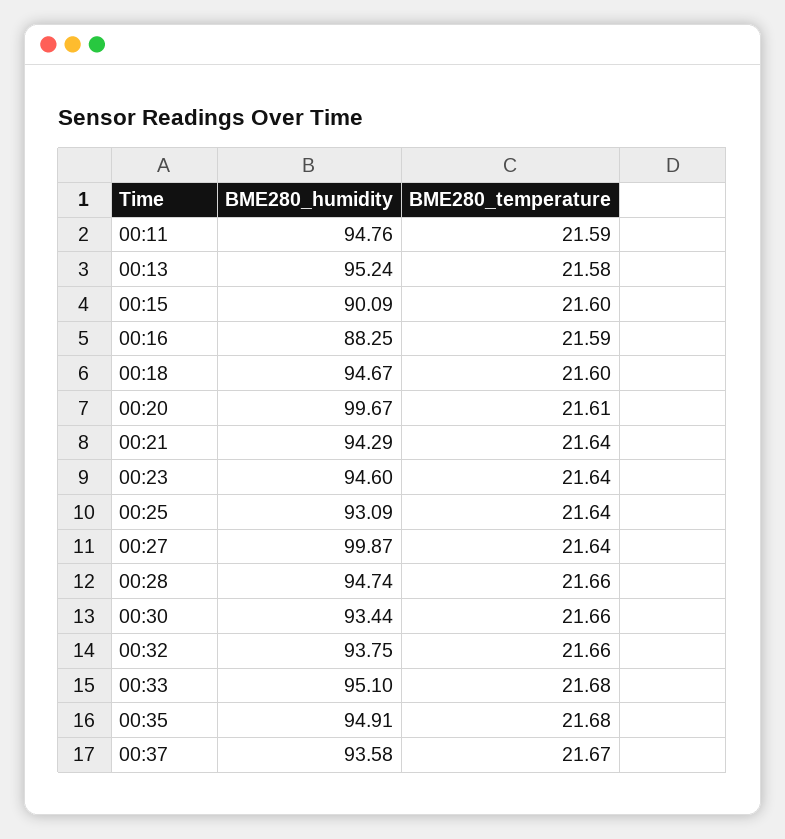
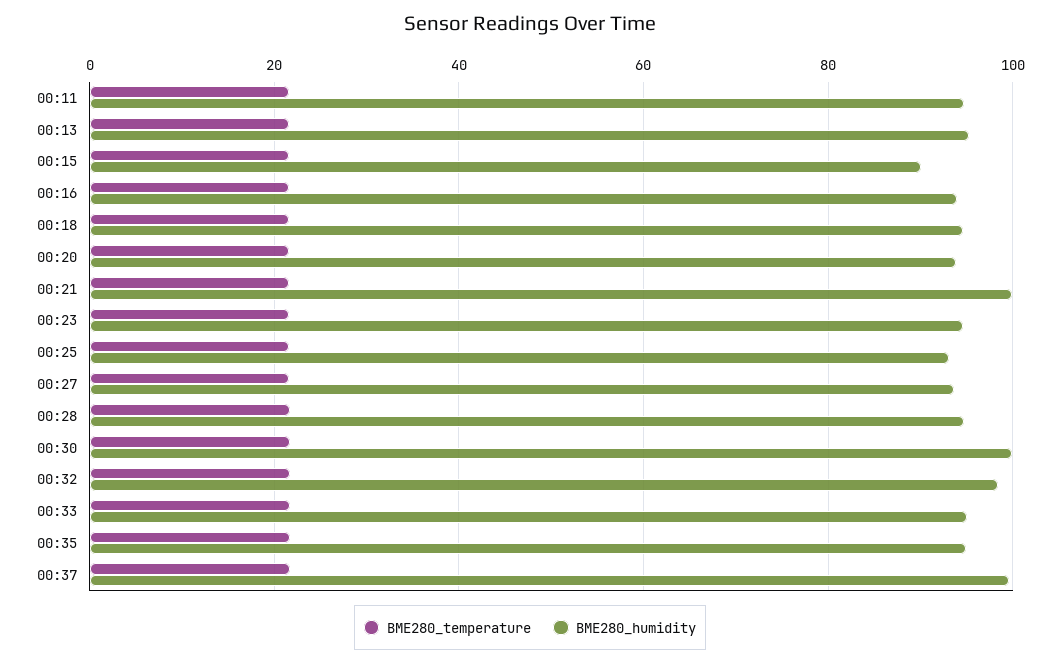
BME280_humidity, 00:16: 88.25 -> 94
BME280_humidity, 00:20: 99.67 -> 94
BME280_humidity, 00:21: 94.29 -> 100
BME280_humidity, 00:27: 99.87 -> 94
BME280_humidity, 00:30: 93.44 -> 100
BME280_humidity, 00:32: 93.75 -> 98
BME280_humidity, 00:37: 93.58 -> 100

